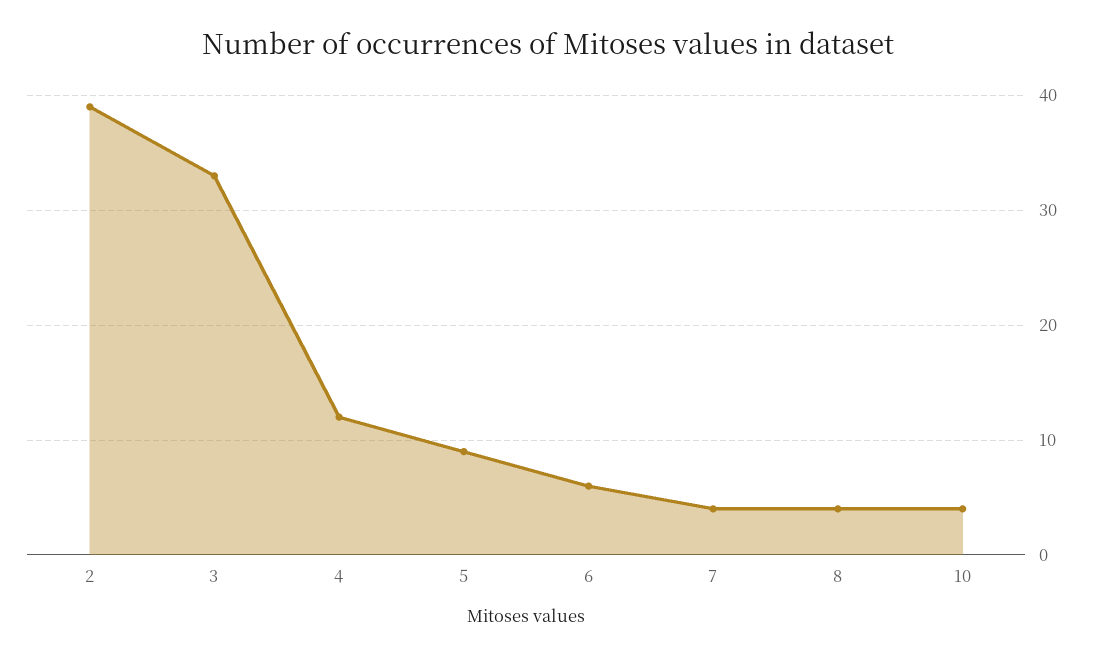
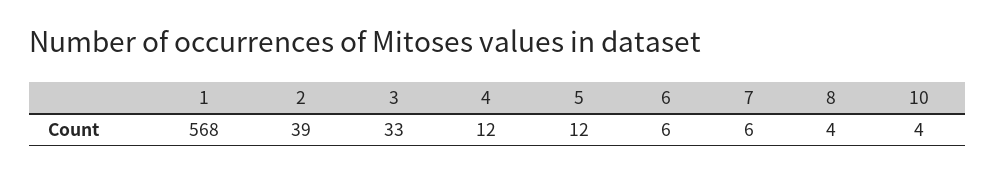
5: 9 -> 12
7: 4 -> 6
1: none -> 568

